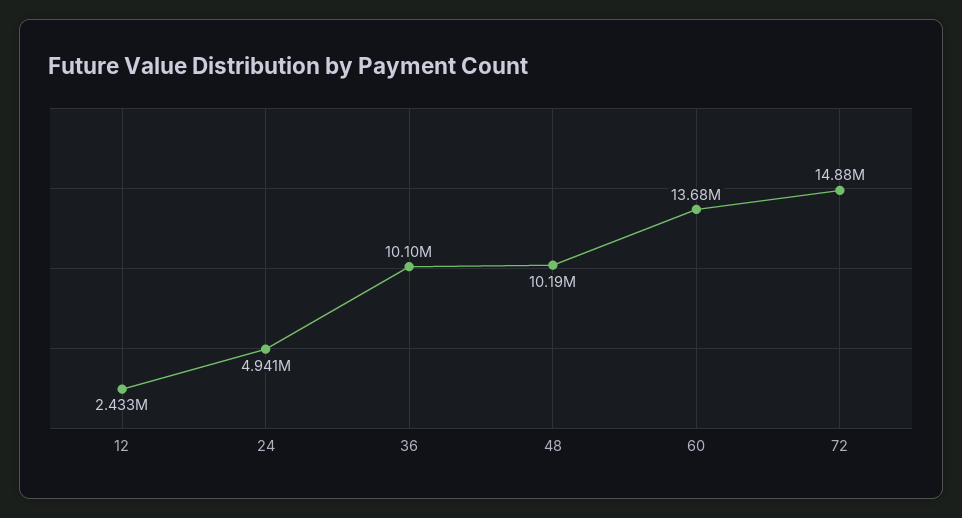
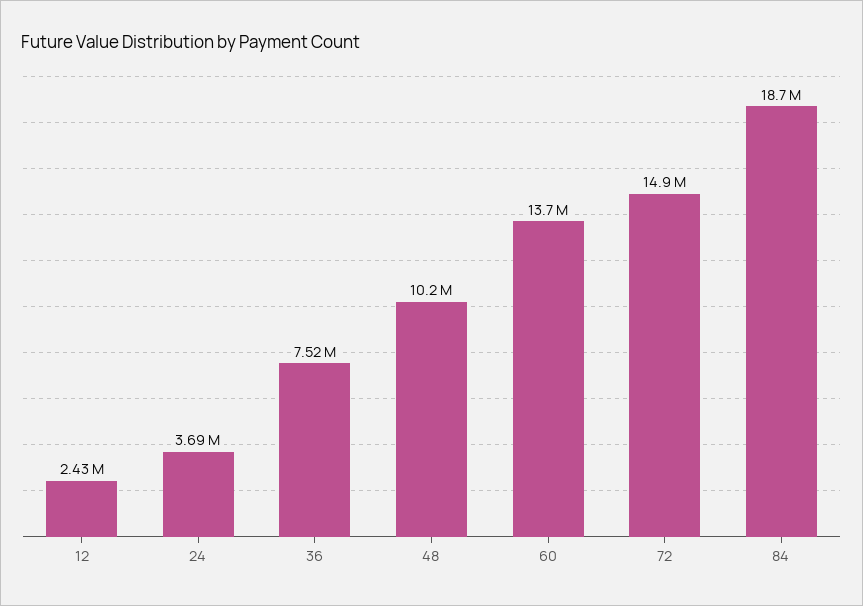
24: 4941000 -> 3690000
36: 10100000 -> 7520000
84: none -> 18700000

